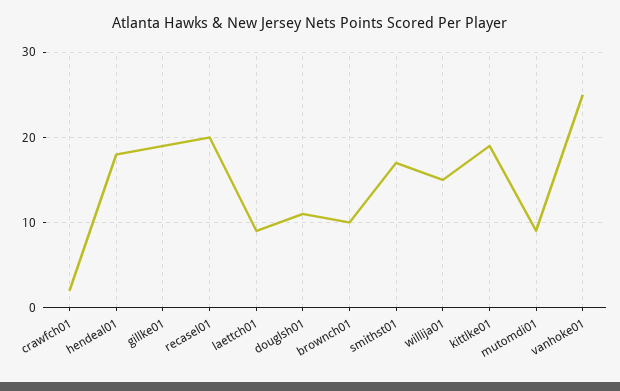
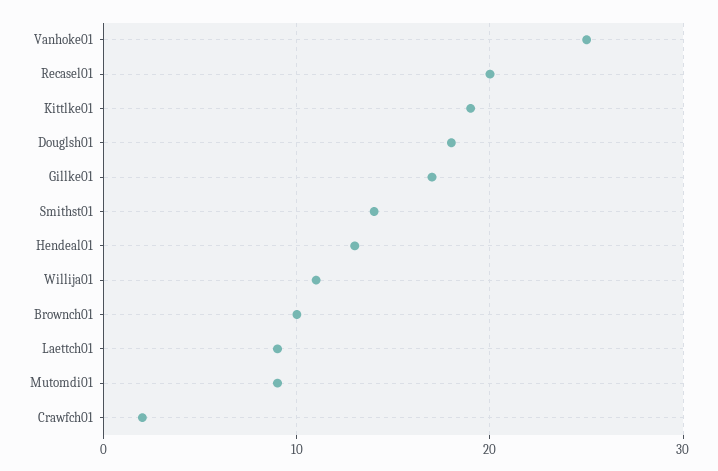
hendeal01: 18 -> 13
gillke01: 19 -> 17
douglsh01: 11 -> 18
smithst01: 17 -> 14
willija01: 15 -> 11

